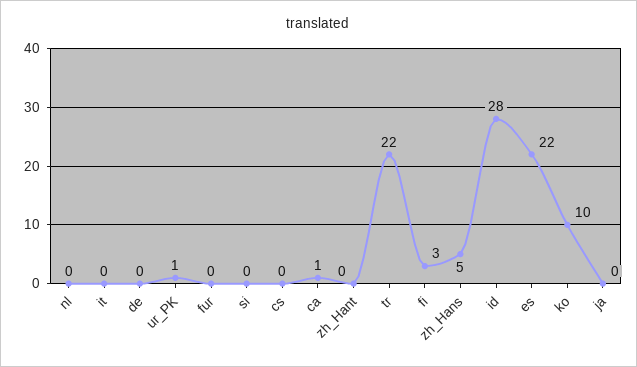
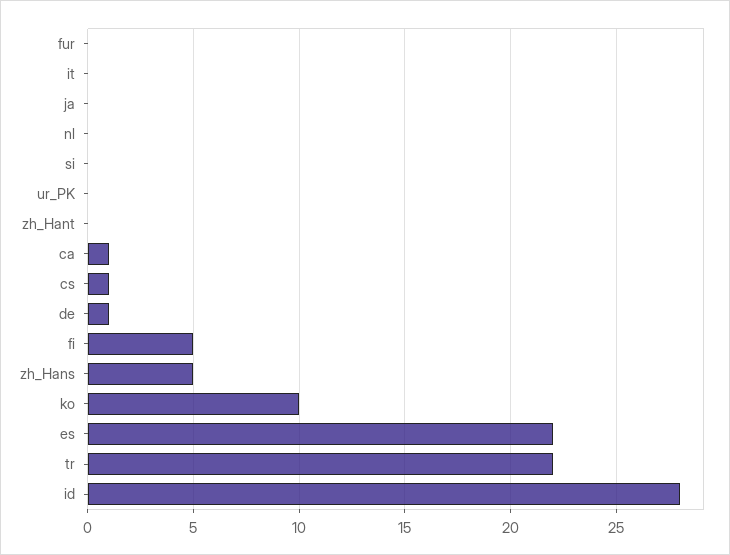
de: 0 -> 1
ur_PK: 1 -> 0
cs: 0 -> 1
fi: 3 -> 5

